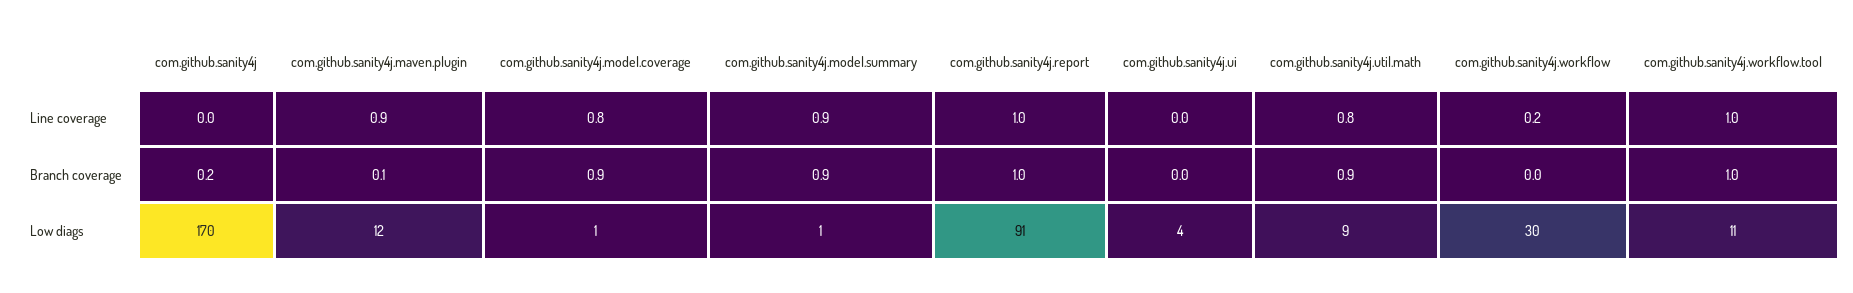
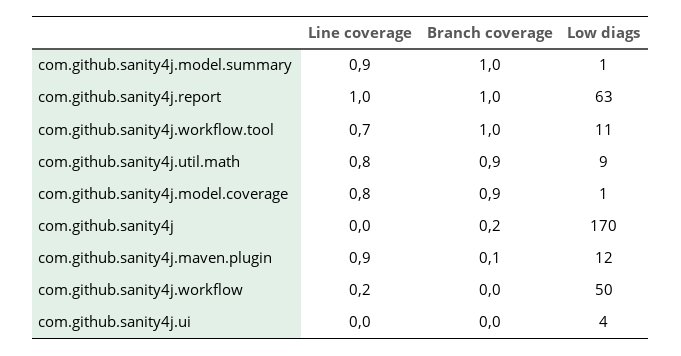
com.github.sanity4j.workflow.tool, Line coverage: 1 -> 0.7
com.github.sanity4j.model.summary, Branch coverage: 0.9 -> 1
com.github.sanity4j.report, Low diags: 91 -> 63
com.github.sanity4j.workflow, Low diags: 30 -> 50

